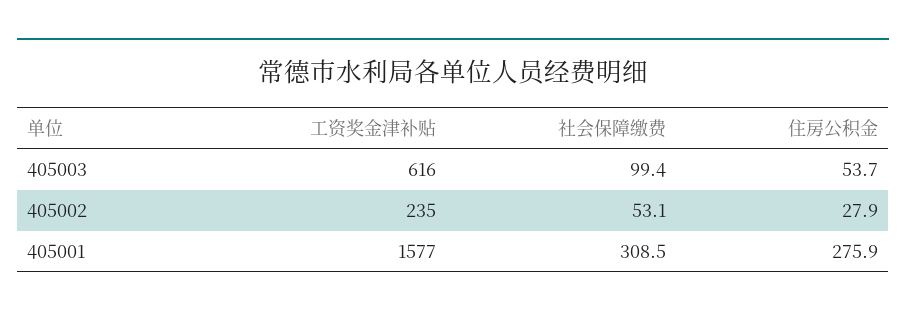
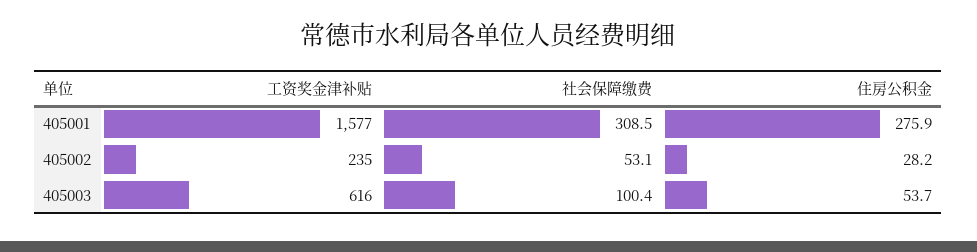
社会保障缴费, 405003: 99.4 -> 100.4
住房公积金, 405002: 27.9 -> 28.2

